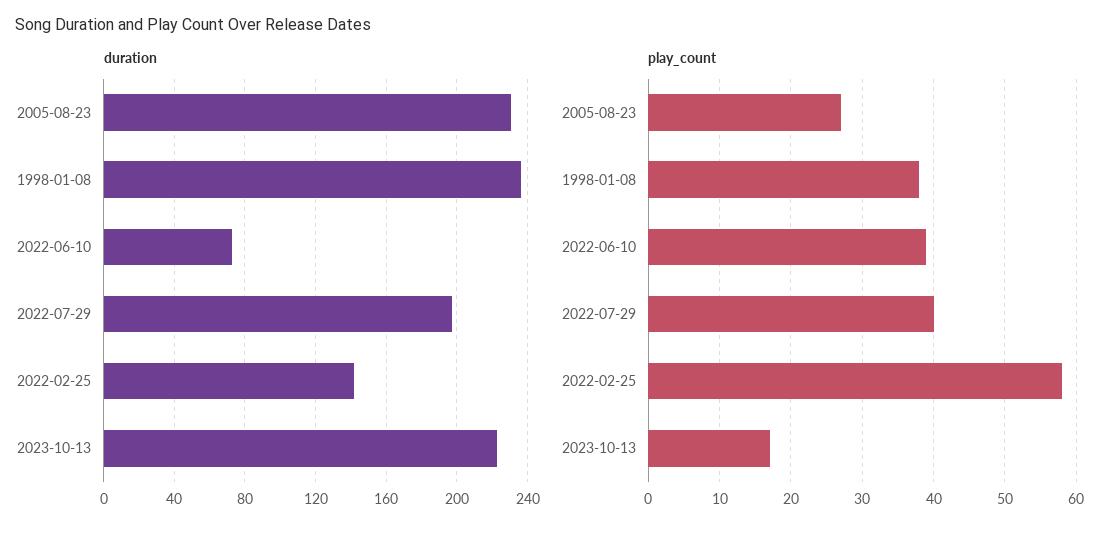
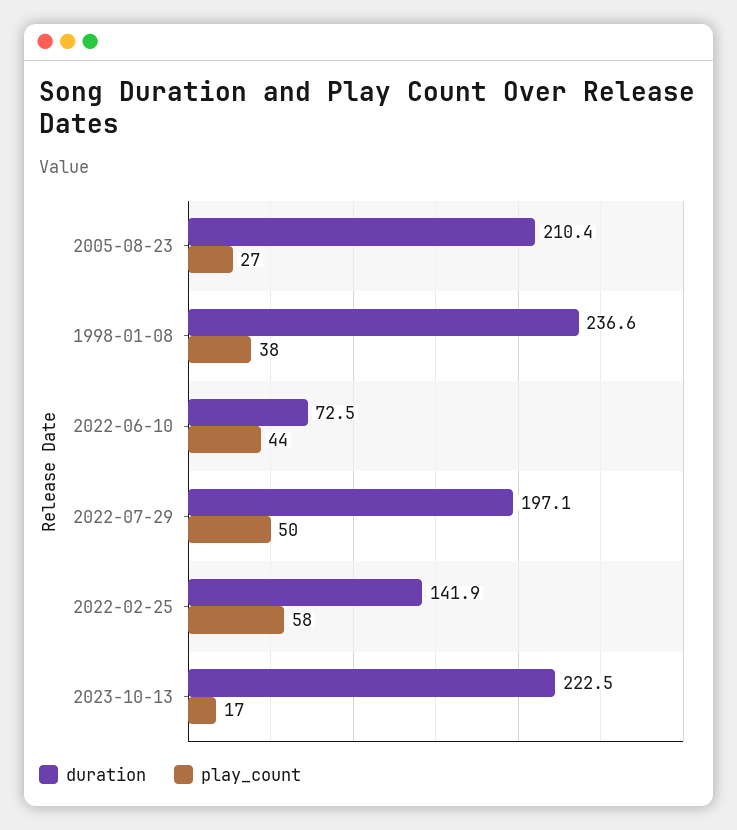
duration, 2005-08-23: 230 -> 210.4
play_count, 2022-06-10: 39 -> 44
play_count, 2022-07-29: 40 -> 50

